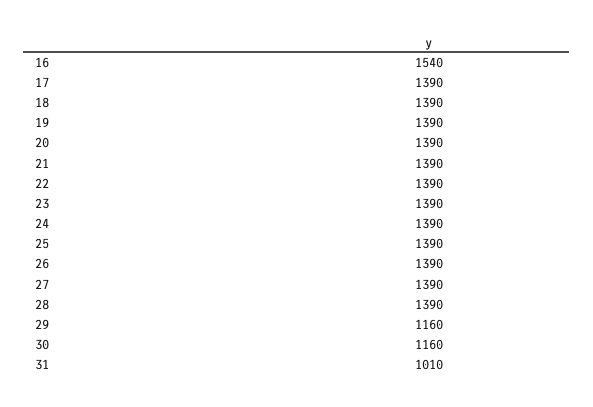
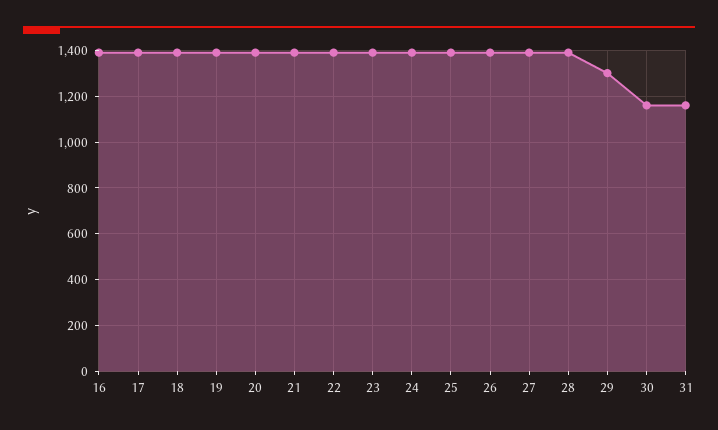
16: 1540 -> 1400
29: 1160 -> 1300
31: 1010 -> 1150

